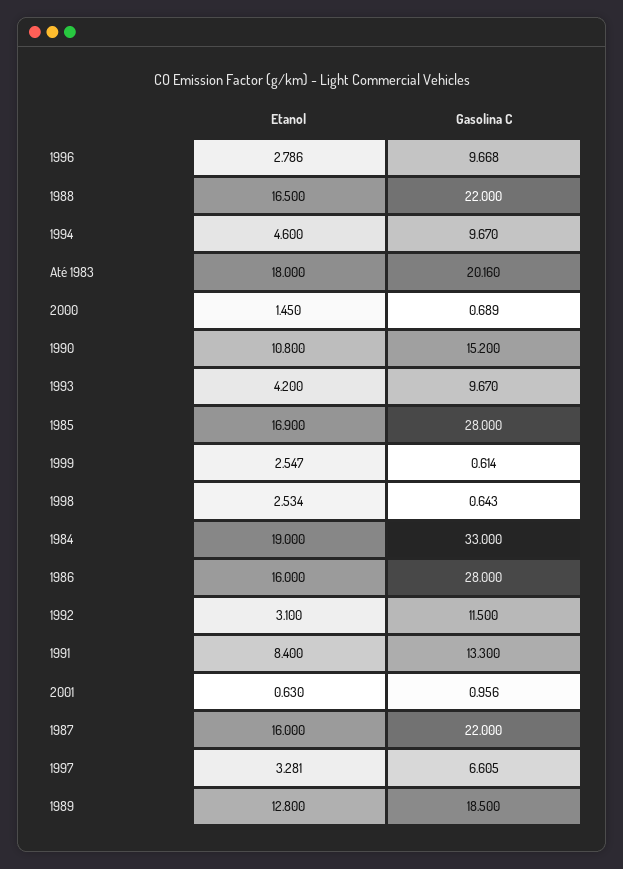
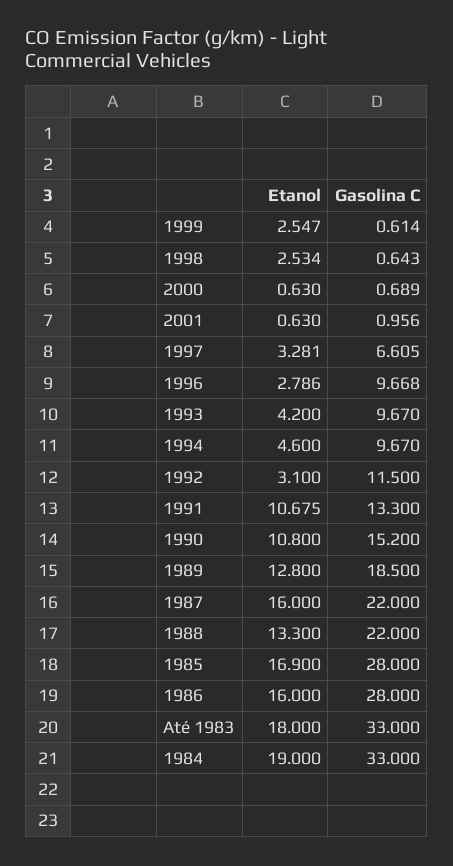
Etanol, 1988: 16.5 -> 13.3
Gasolina C, Até 1983: 20.16 -> 33
Etanol, 2000: 1.45 -> 0.63
Etanol, 1991: 8.4 -> 10.675

